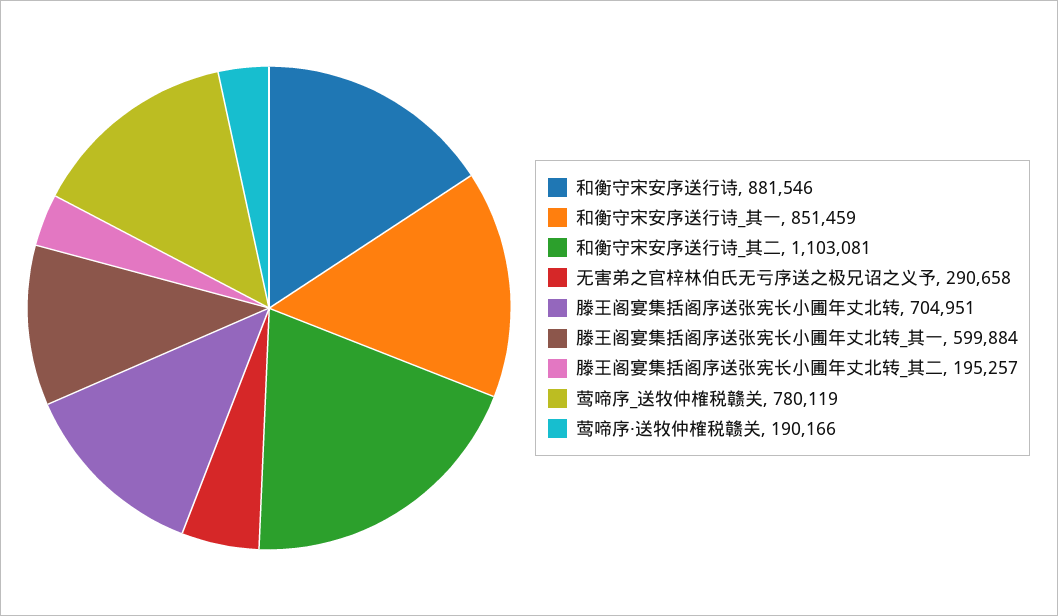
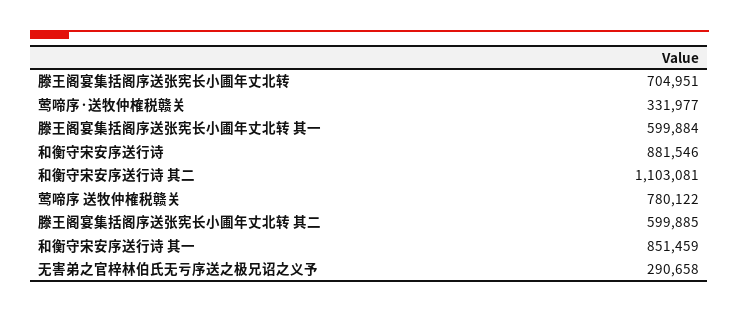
滕王阁宴集括阁序送张宪长小圃年丈北转_其二: 195257 -> 599885
莺啼序_送牧仲榷税赣关: 780119 -> 780122
莺啼序·送牧仲榷税赣关: 190166 -> 331977

